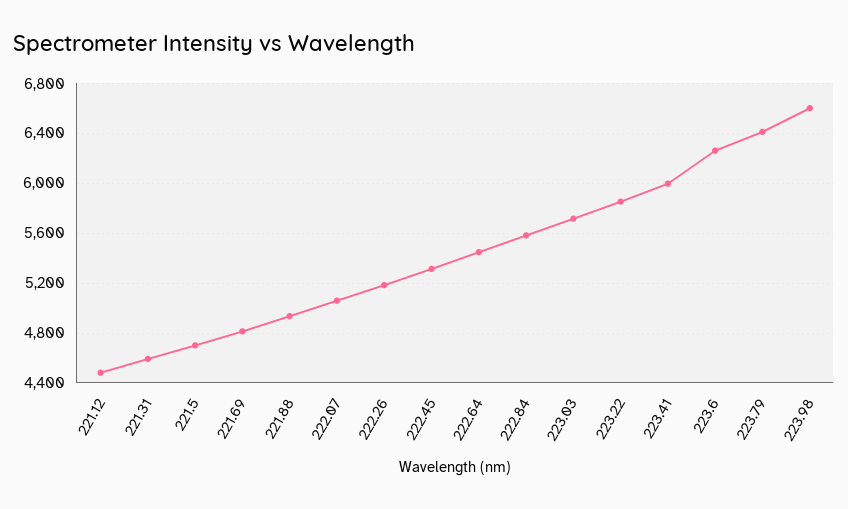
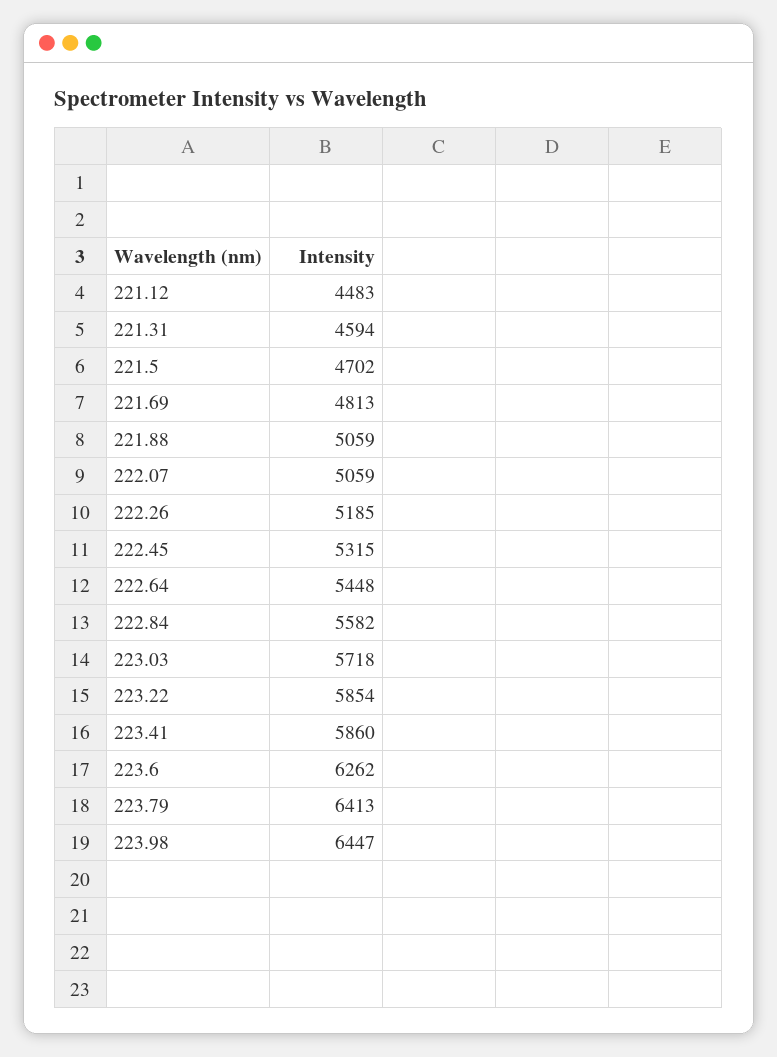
221.88: 4950 -> 5059
223.41: 6000 -> 5860
223.98: 6600 -> 6447

